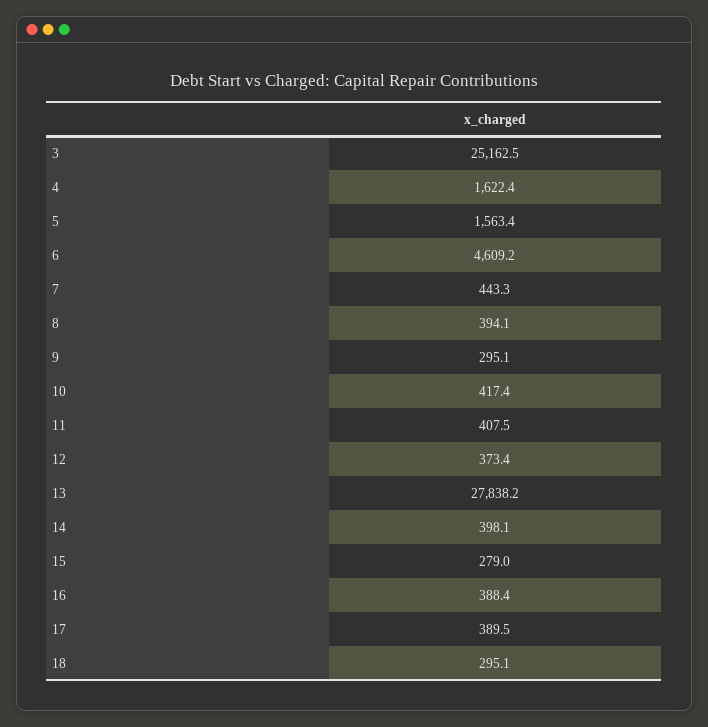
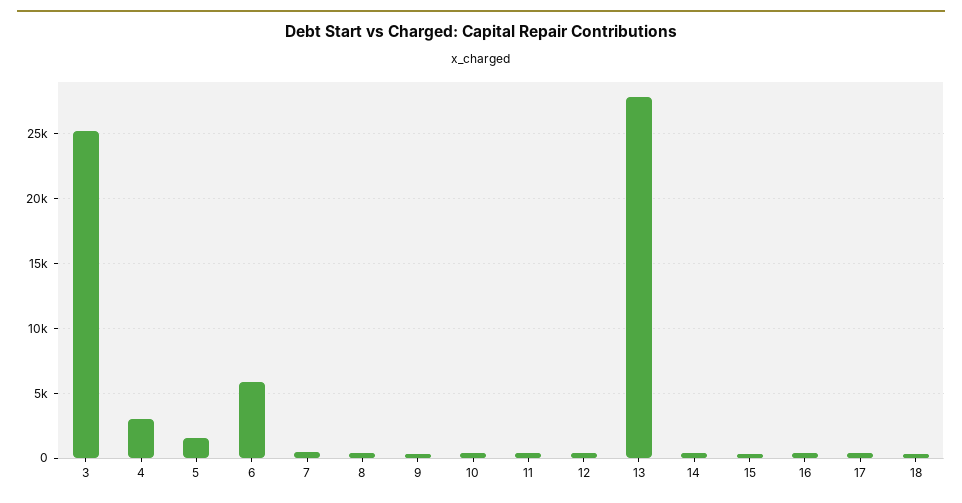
4: 1622.4 -> 3000
6: 4609.2 -> 6000

